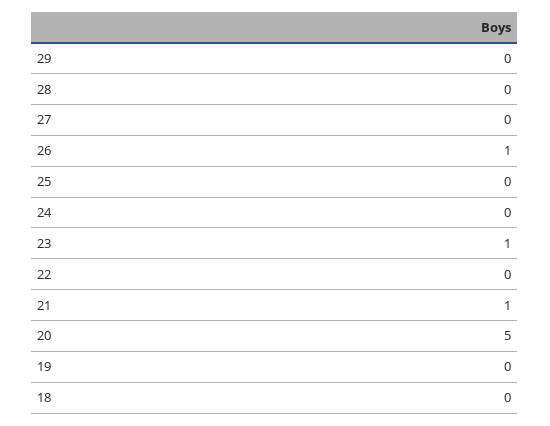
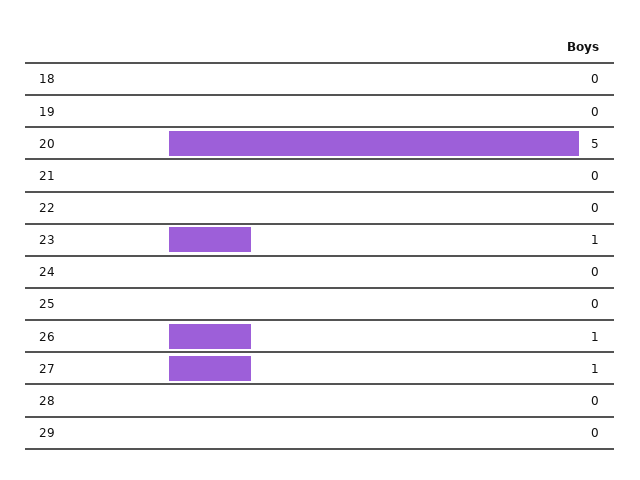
27: 0 -> 1
21: 1 -> 0

